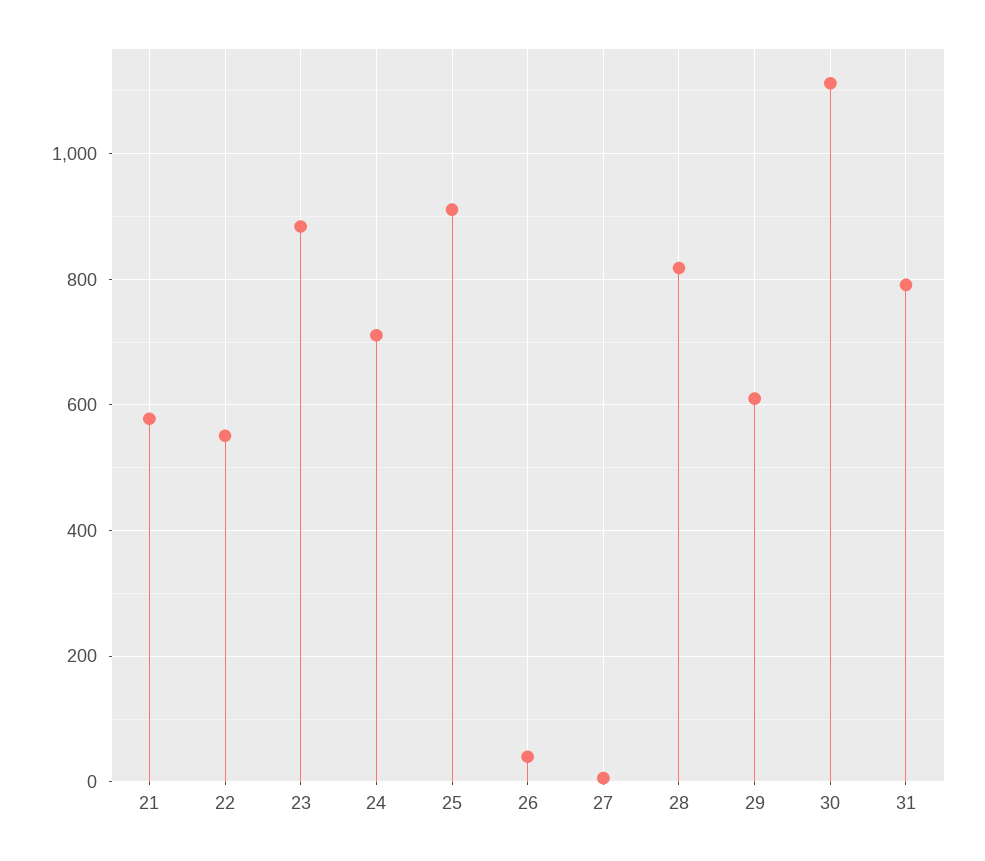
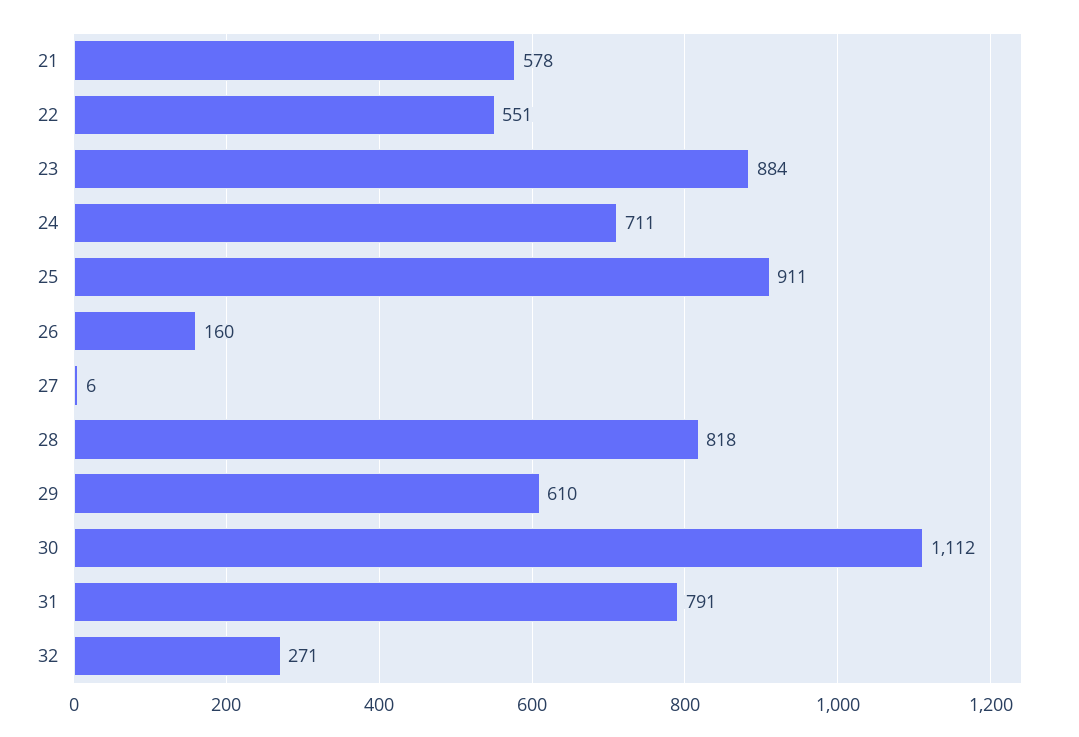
26: 40 -> 160
32: none -> 271

